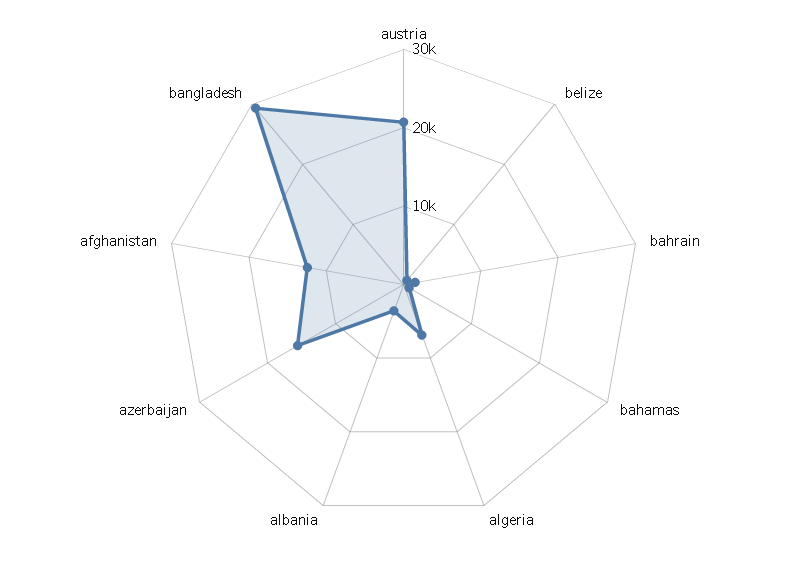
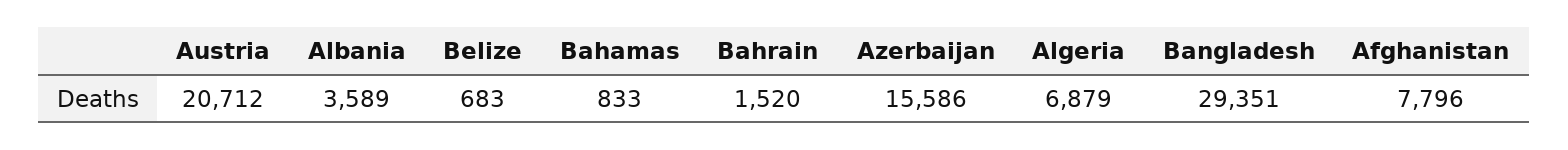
afghanistan: 12000 -> 7796

